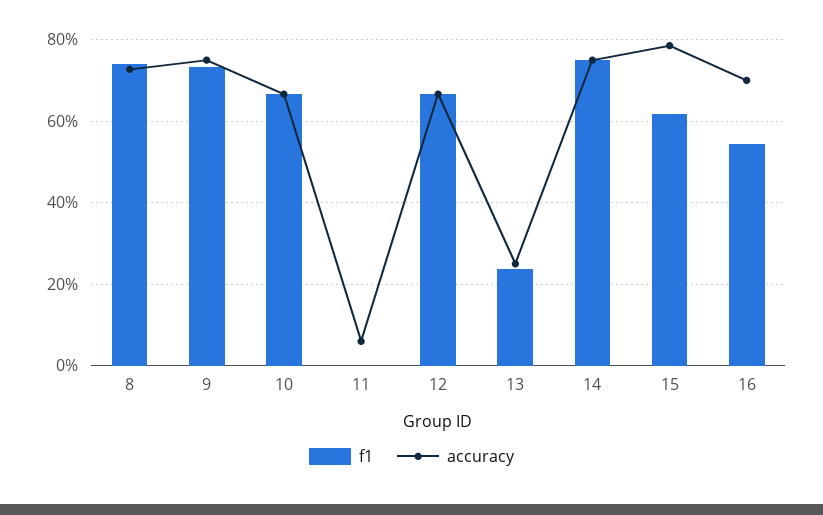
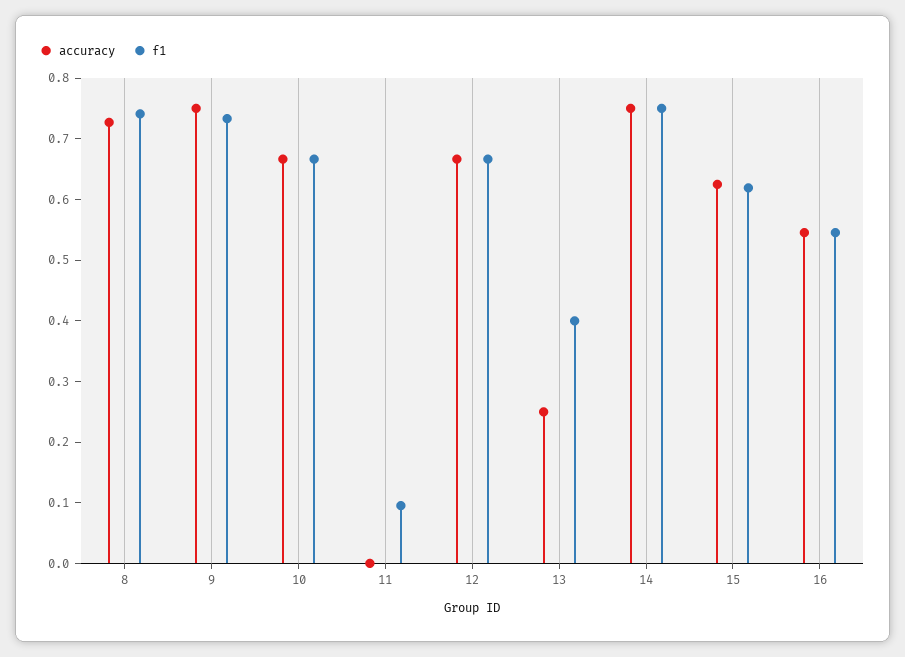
f1, 11: 0 -> 0.1
accuracy, 11: 0.06 -> 0
f1, 13: 0.24 -> 0.4
accuracy, 15: 0.78 -> 0.62
accuracy, 16: 0.7 -> 0.54

